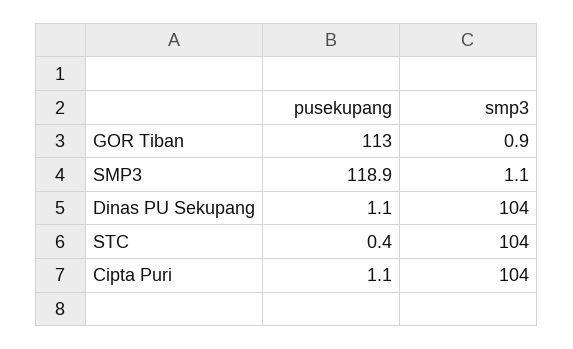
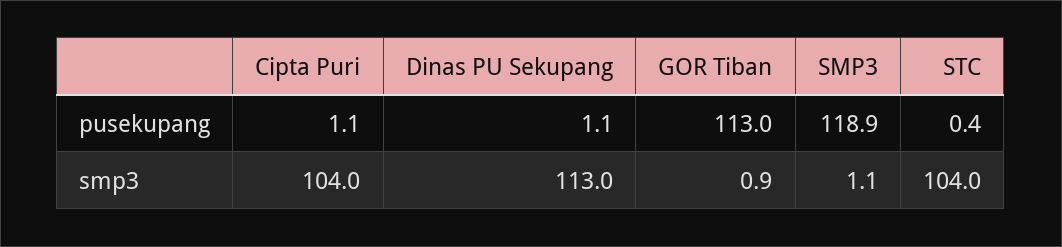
smp3, Dinas PU Sekupang: 104 -> 113

